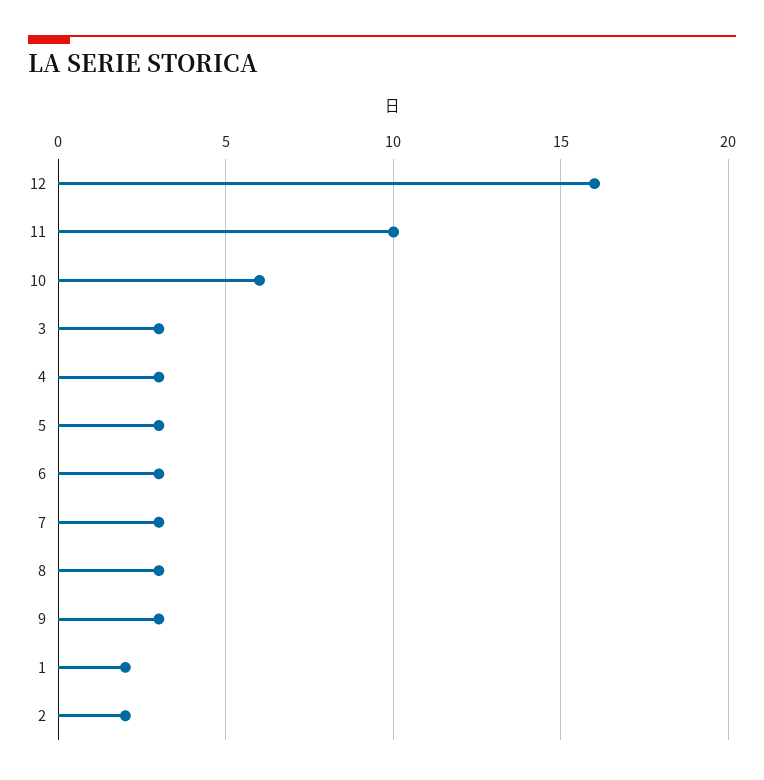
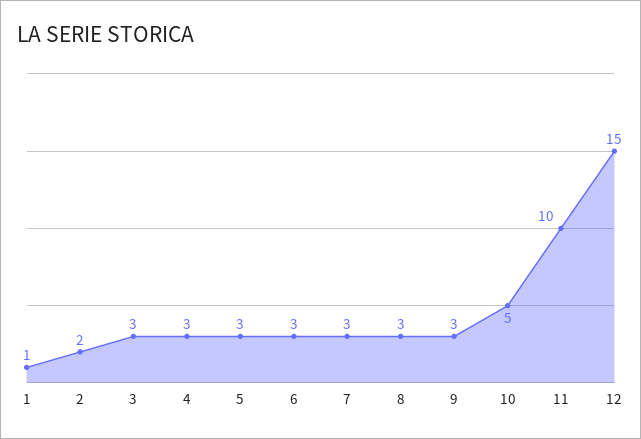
12: 16 -> 15
10: 6 -> 5
1: 2 -> 1

